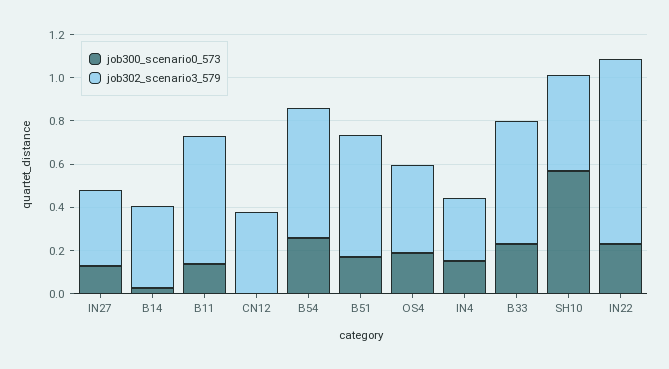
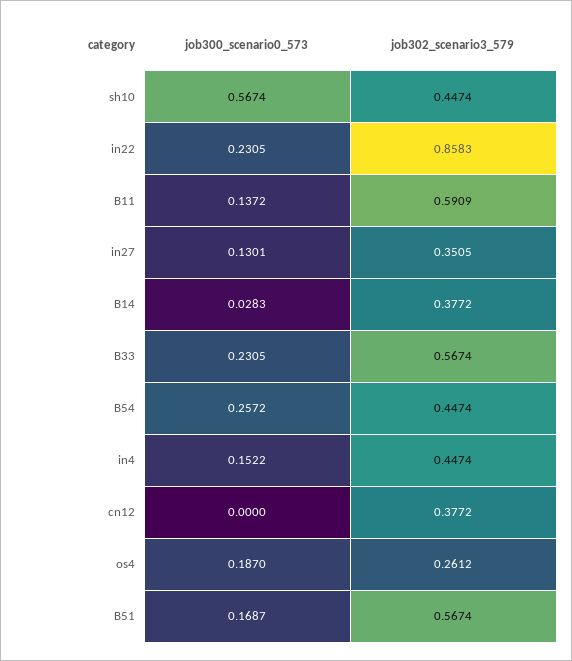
job302_scenario3_579, B54: 0.6 -> 0.4474
job302_scenario3_579, OS4: 0.4 -> 0.2612
job302_scenario3_579, IN4: 0.3 -> 0.4474

